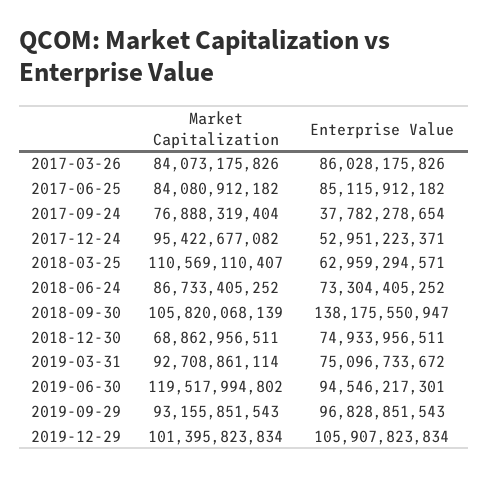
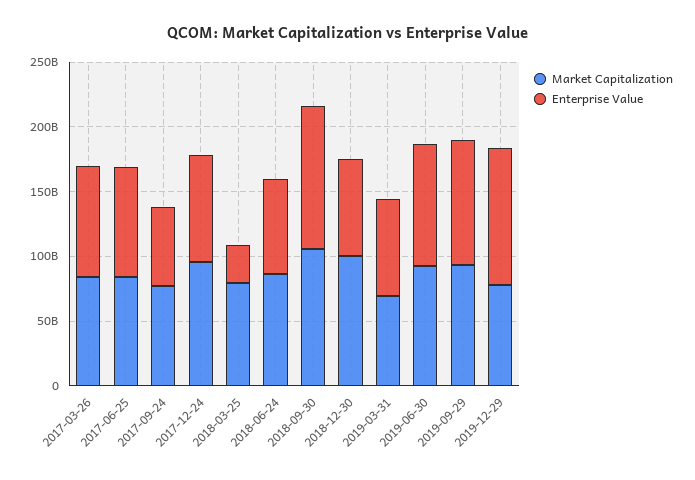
Enterprise Value, 2017-09-24: 37782278654 -> 60000000000
Enterprise Value, 2017-12-24: 52951223371 -> 80000000000
Market Capitalization, 2018-03-25: 110569110407 -> 80000000000
Enterprise Value, 2018-03-25: 62959294571 -> 30000000000
Enterprise Value, 2018-09-30: 138175550947 -> 110000000000
Market Capitalization, 2018-12-30: 68862956511 -> 100000000000
Market Capitalization, 2019-03-31: 92708861114 -> 70000000000
Market Capitalization, 2019-06-30: 119517994802 -> 90000000000
Market Capitalization, 2019-12-29: 101395823834 -> 80000000000

